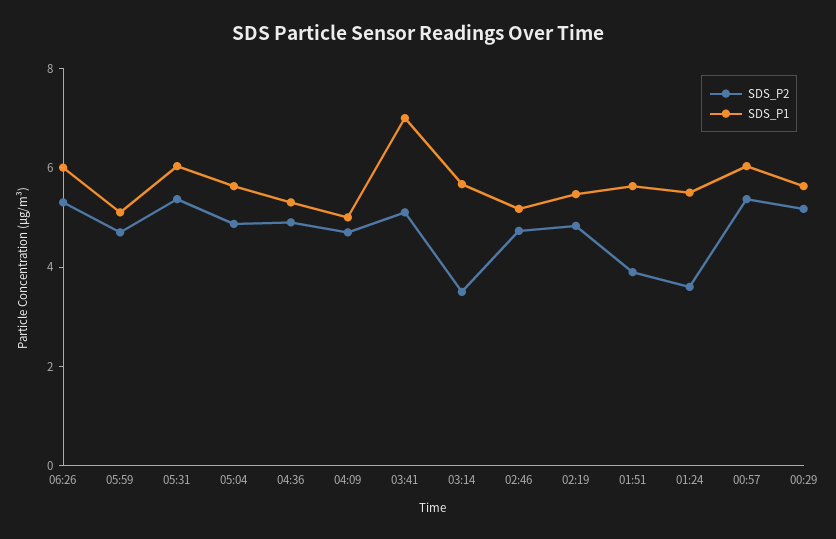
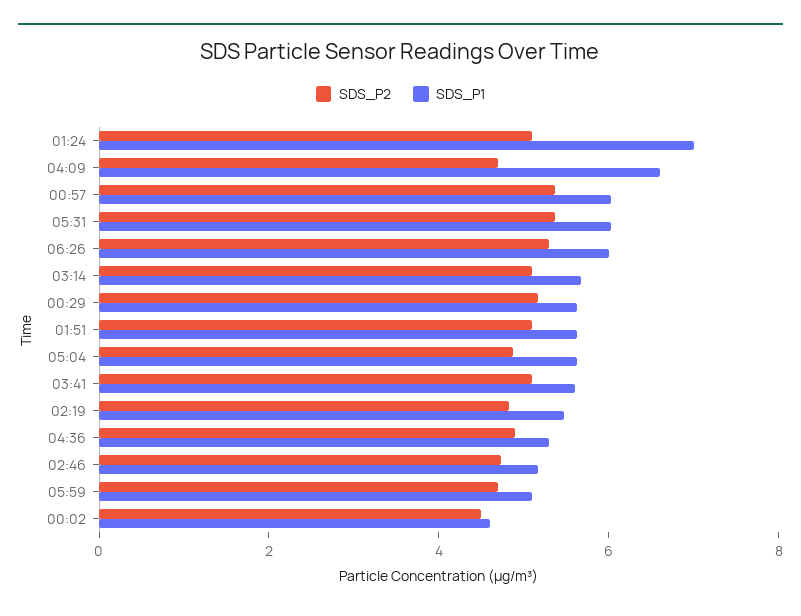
SDS_P1, 04:09: 5 -> 6.5
SDS_P1, 03:41: 7 -> 5.5
SDS_P2, 03:14: 3.5 -> 5
SDS_P2, 01:51: 4 -> 5
SDS_P2, 01:24: 3.5 -> 5
SDS_P1, 01:24: 5.5 -> 7
SDS_P2, 00:02: none -> 4.5
SDS_P1, 00:02: none -> 4.5

